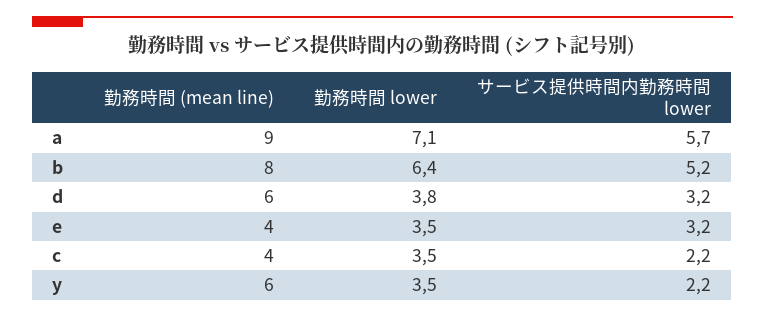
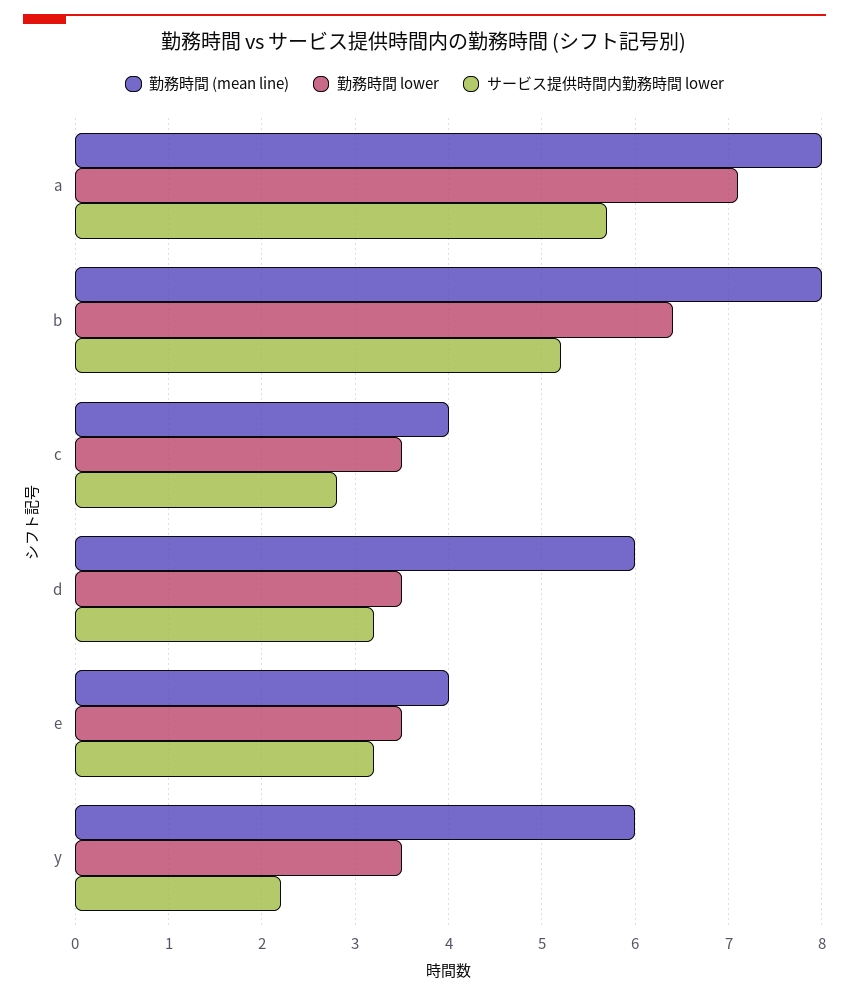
勤務時間 (mean line), a: 9 -> 8
勤務時間 lower, d: 3.8 -> 3.5
サービス提供時間内勤務時間 lower, c: 2.2 -> 2.8

